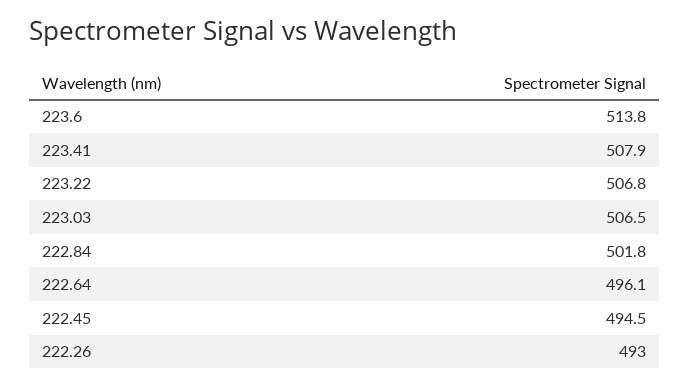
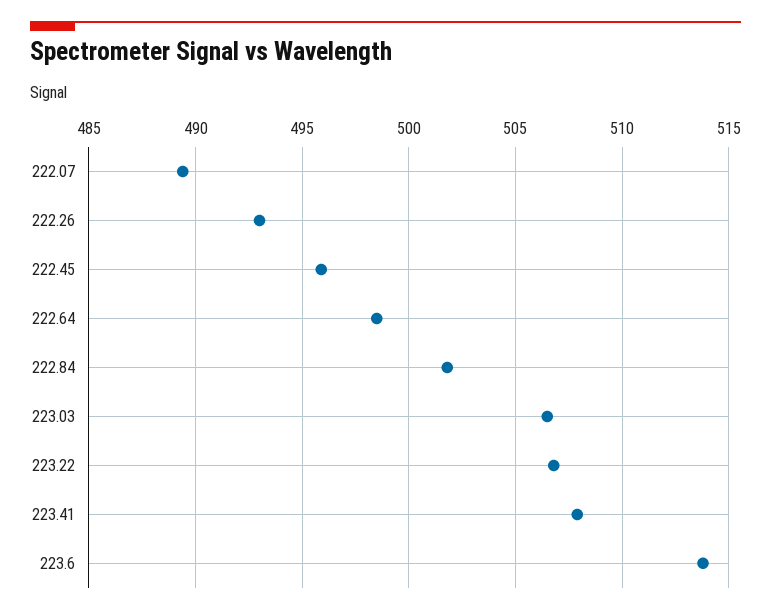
222.64: 496.1 -> 498.5
222.45: 494.5 -> 496
222.07: none -> 489.5

